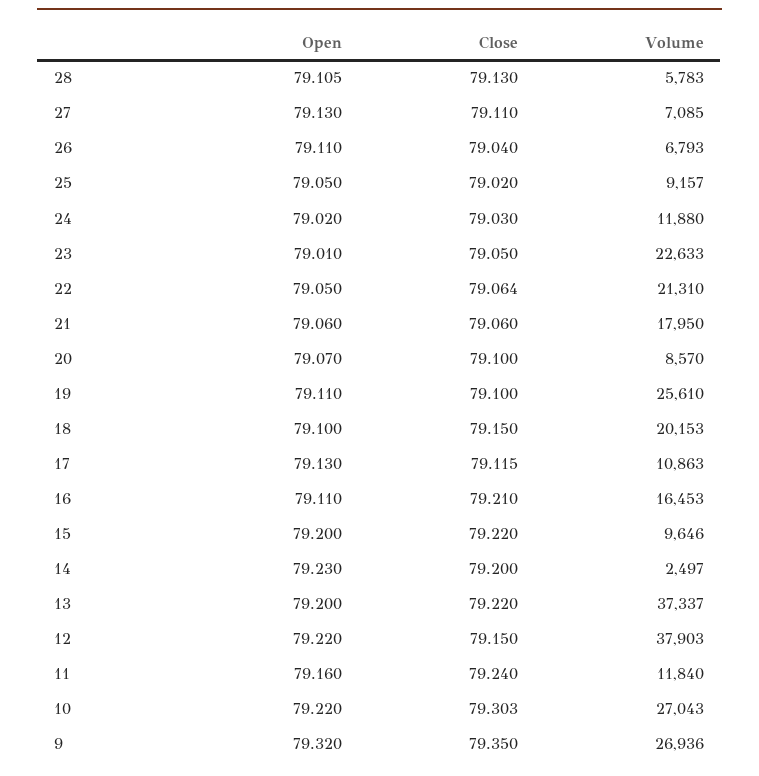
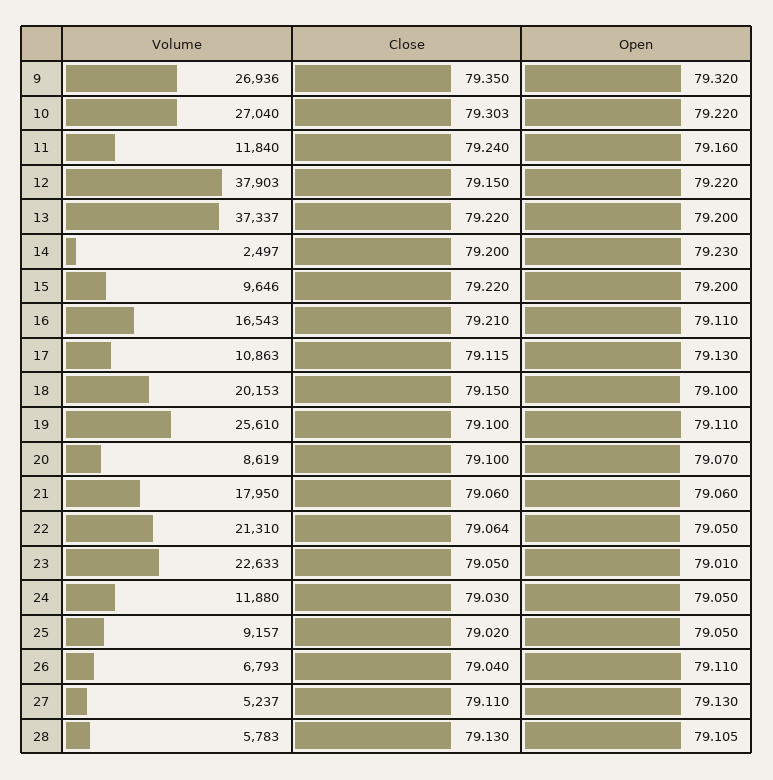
Volume, 27: 7085 -> 5237
Open, 24: 79.02 -> 79.05
Volume, 20: 8570 -> 8619
Volume, 16: 16453 -> 16543
Volume, 10: 27043 -> 27040

